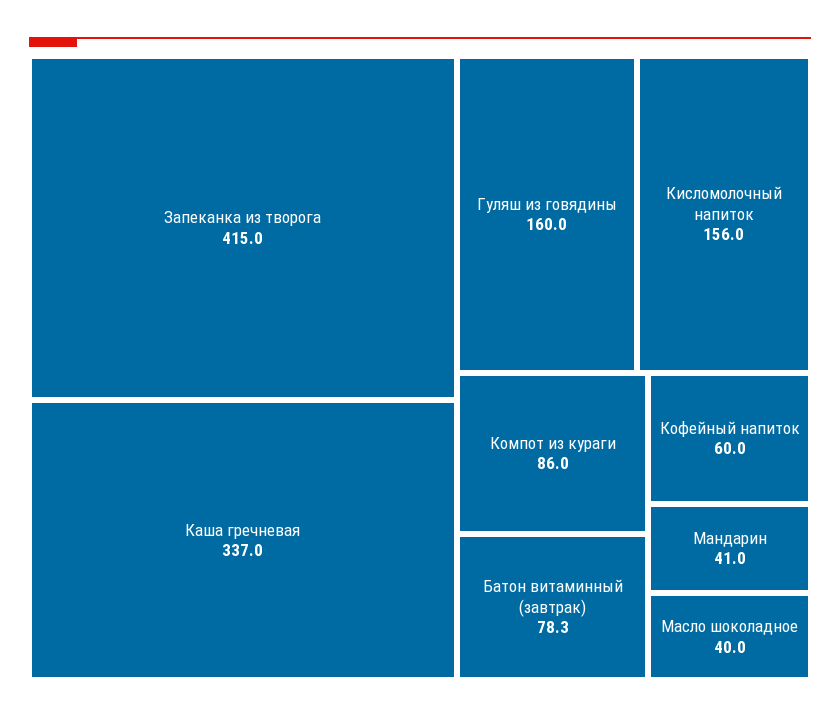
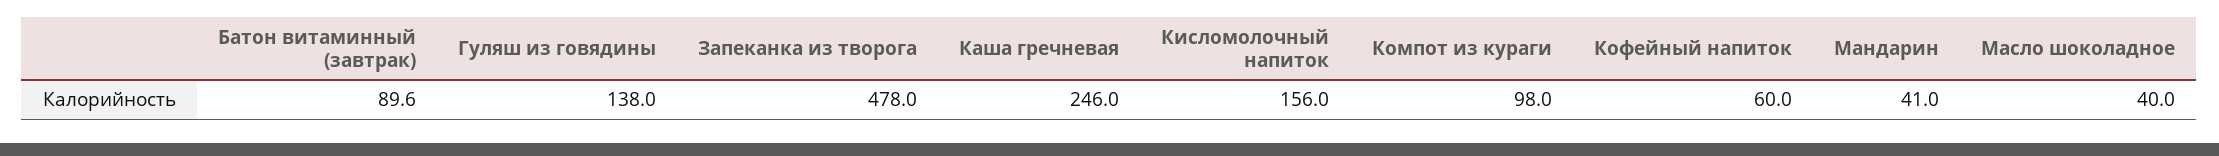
Запеканка из творога: 415 -> 478
Каша гречневая: 337 -> 246
Гуляш из говядины: 160 -> 138
Компот из кураги: 86 -> 98
Батон витаминный (завтрак): 78.3 -> 89.6

